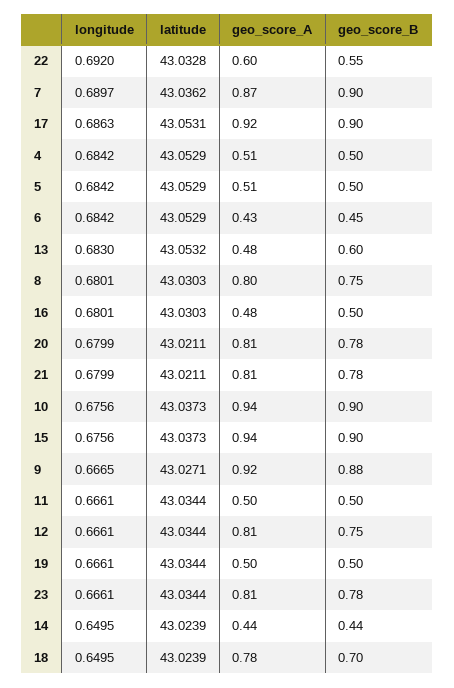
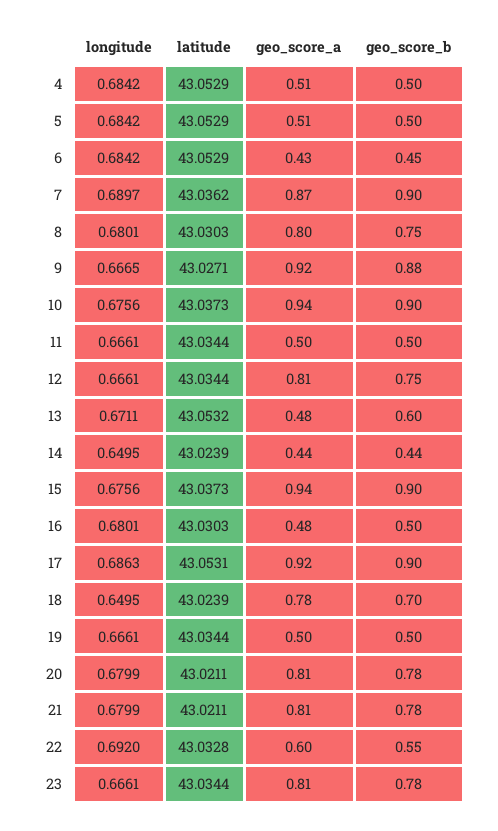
longitude, 13: 0.683 -> 0.6711

